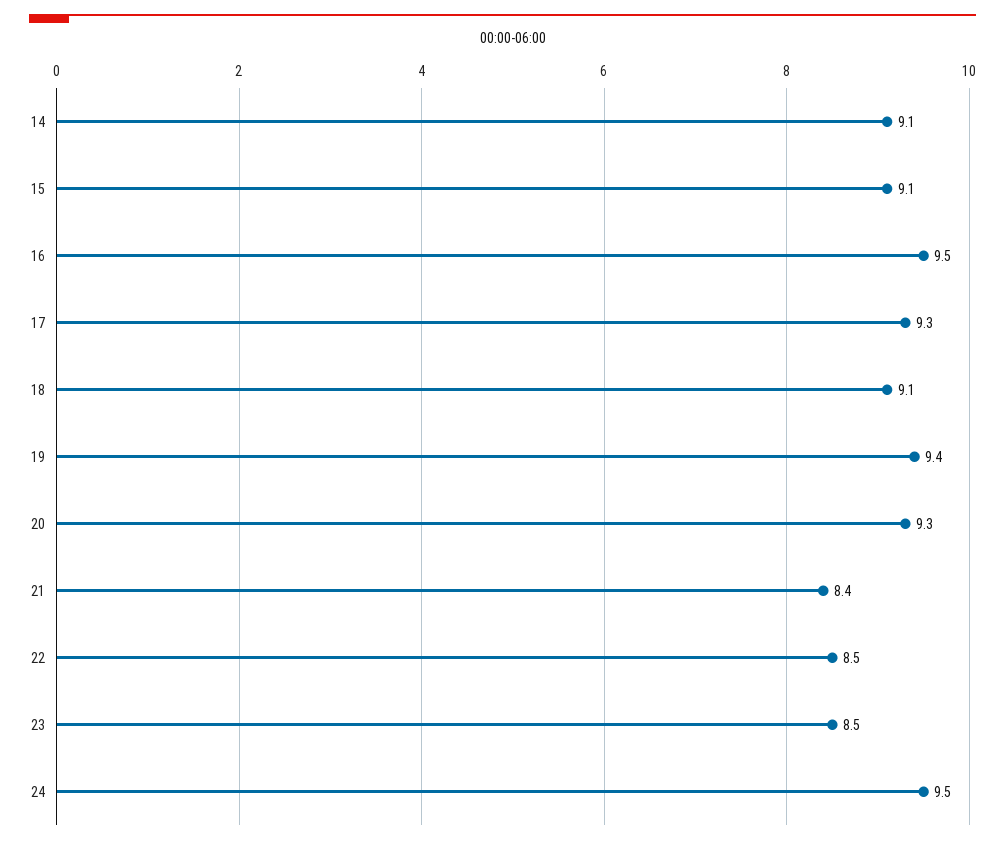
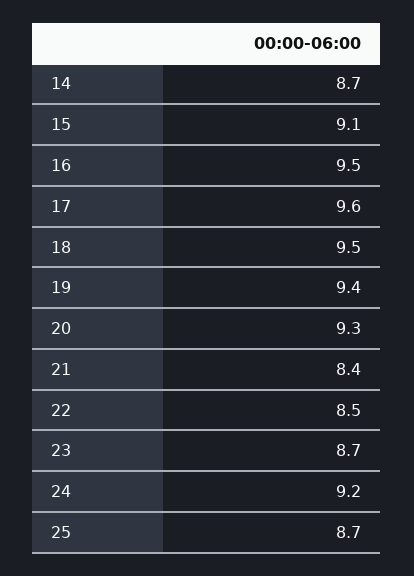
14: 9.1 -> 8.7
17: 9.3 -> 9.6
18: 9.1 -> 9.5
23: 8.5 -> 8.7
24: 9.5 -> 9.2
25: none -> 8.7

